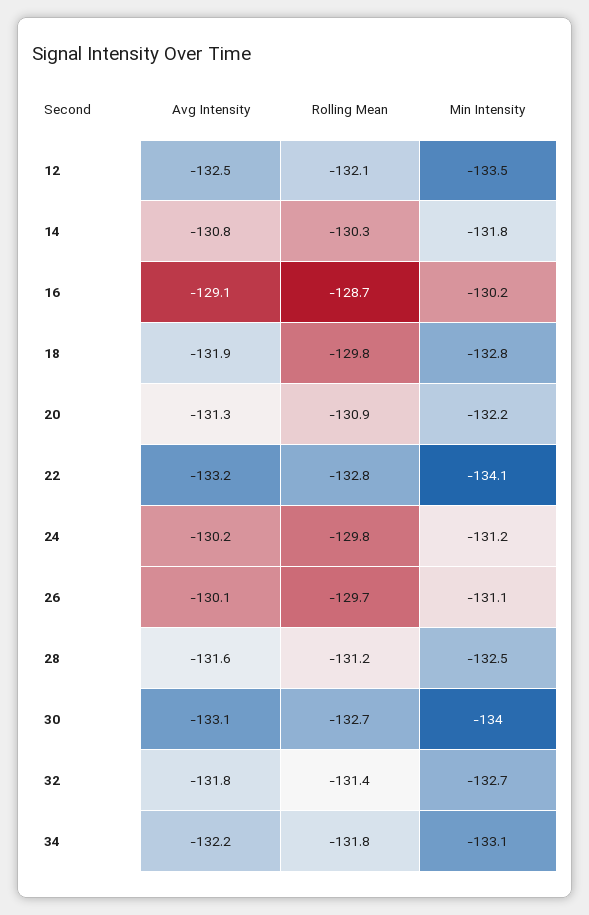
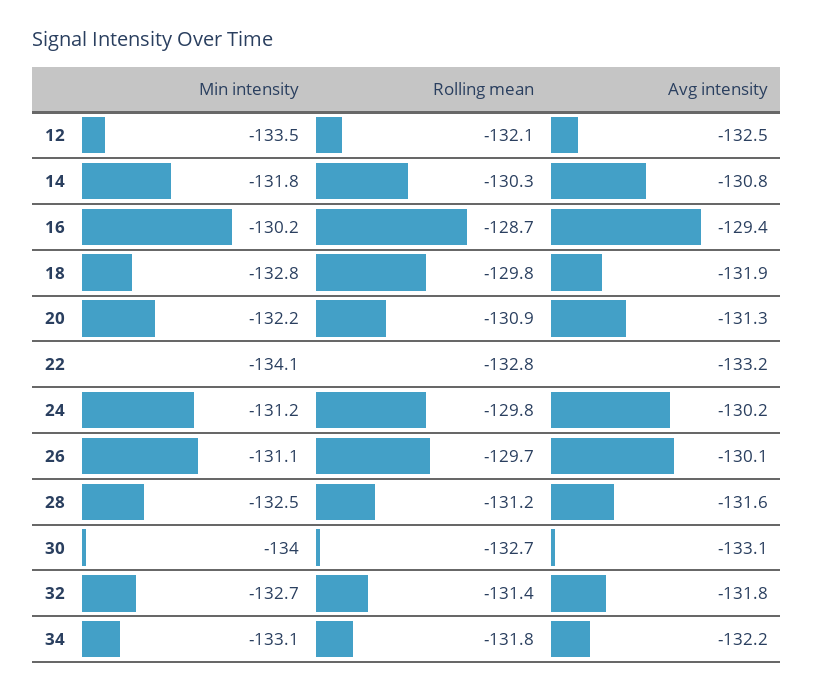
Avg Intensity, 16: -129.1 -> -129.4

